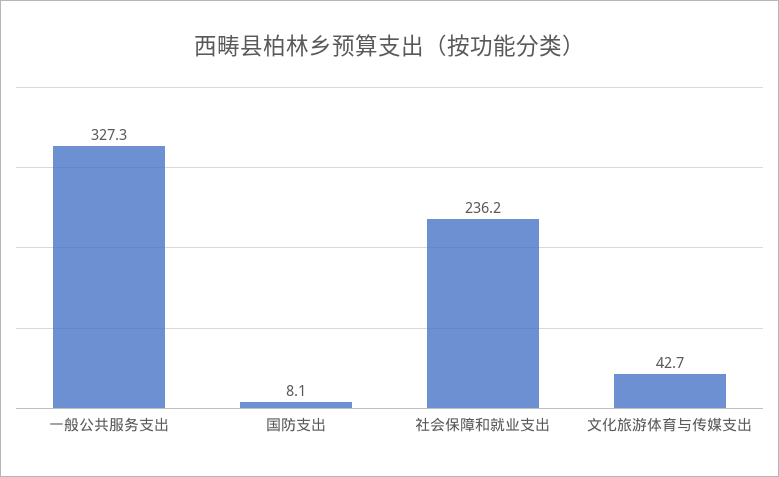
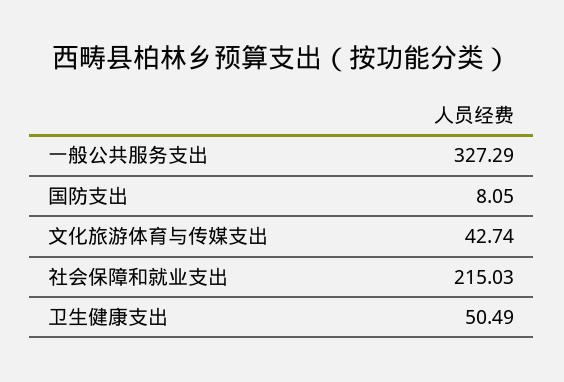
社会保障和就业支出: 236.2 -> 215.03
卫生健康支出: none -> 50.49

